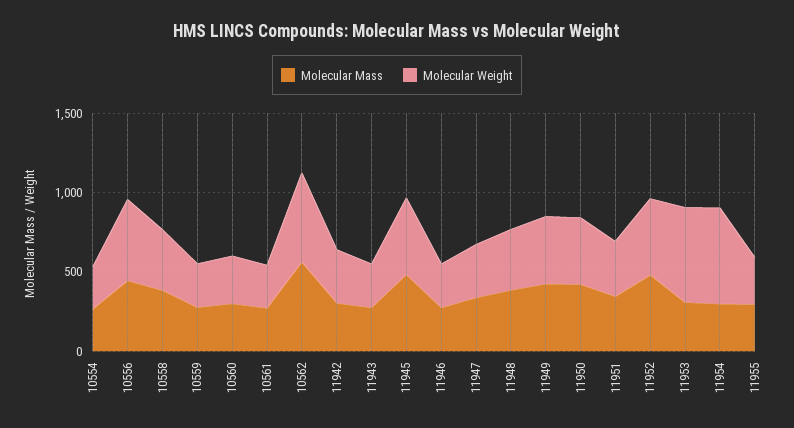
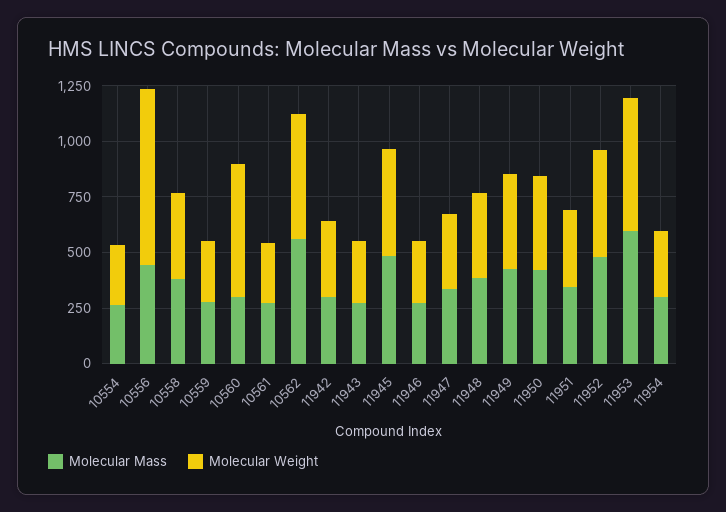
Molecular Weight, 10556: 500 -> 800
Molecular Weight, 10560: 300 -> 600
Molecular Mass, 11953: 300 -> 600
Molecular Weight, 11954: 600 -> 300
Molecular Mass, 11955: 300 -> none
Molecular Weight, 11955: 300 -> none

